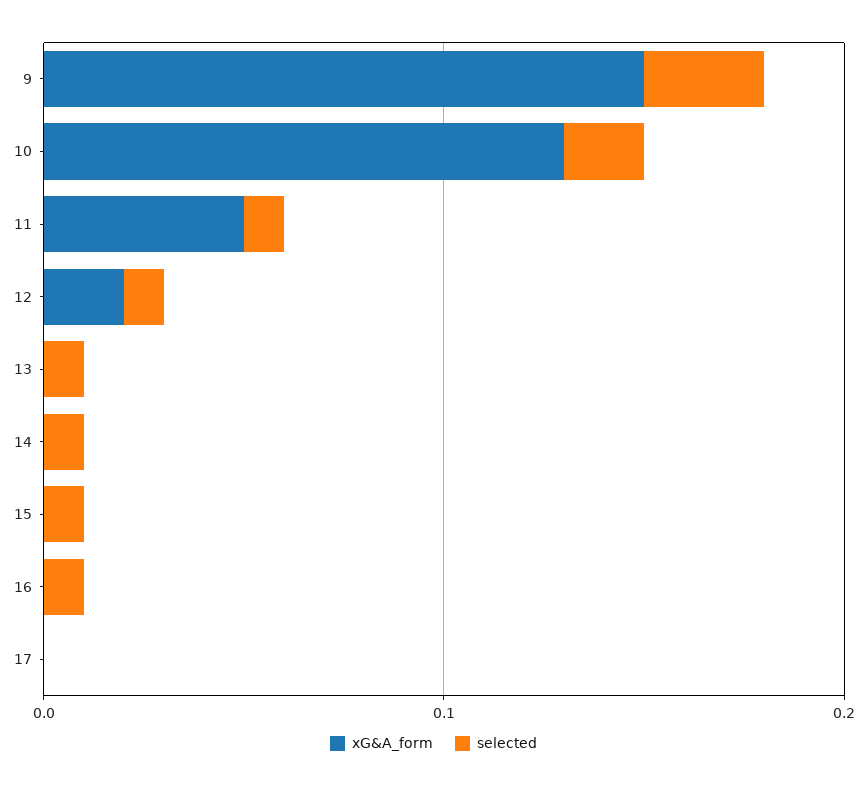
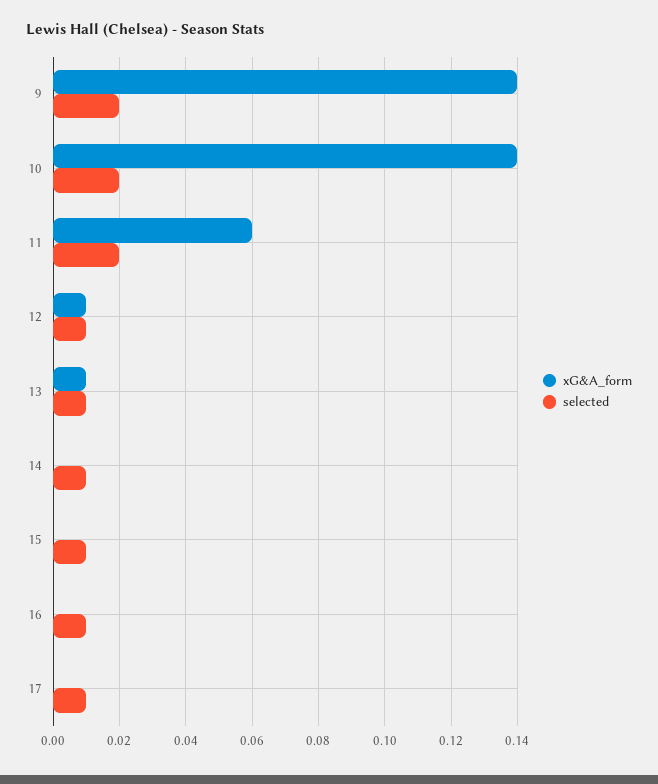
xG&A_form, 9: 0.15 -> 0.14
selected, 9: 0.03 -> 0.02
xG&A_form, 10: 0.13 -> 0.14
xG&A_form, 11: 0.05 -> 0.06
selected, 11: 0.01 -> 0.02
xG&A_form, 12: 0.02 -> 0.01
xG&A_form, 13: 0 -> 0.01
selected, 17: 0 -> 0.01

